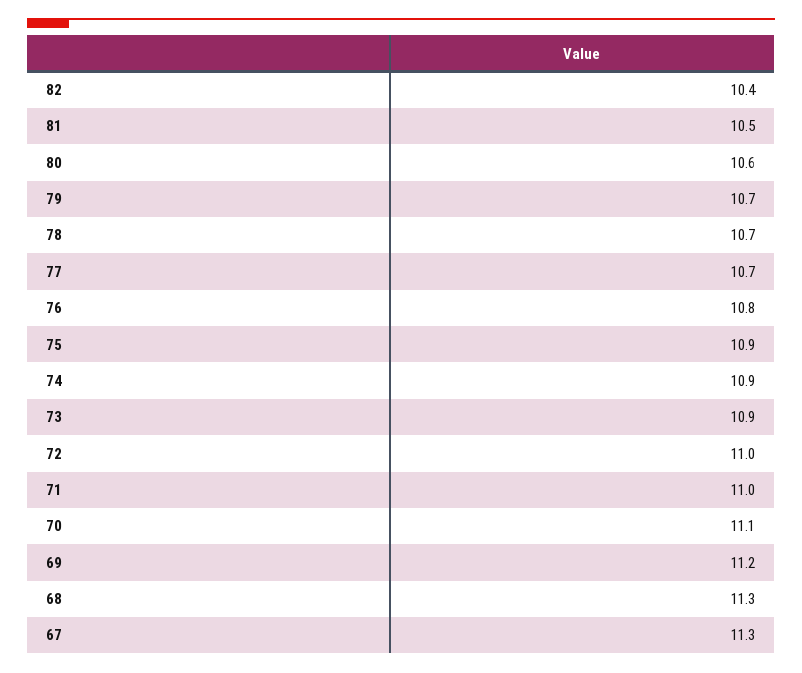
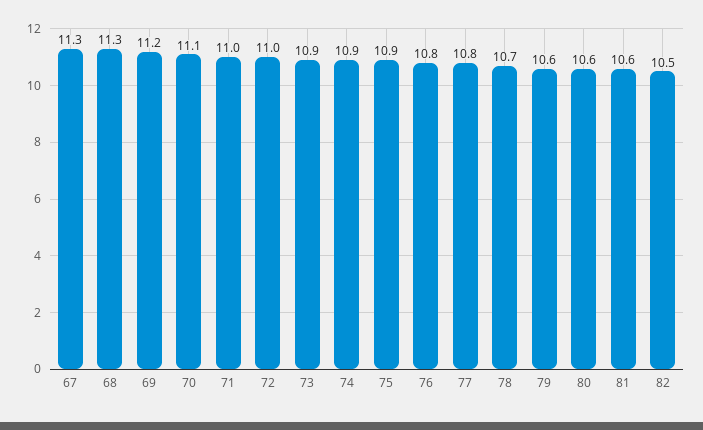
82: 10.4 -> 10.5
81: 10.5 -> 10.6
79: 10.7 -> 10.6
77: 10.7 -> 10.8

